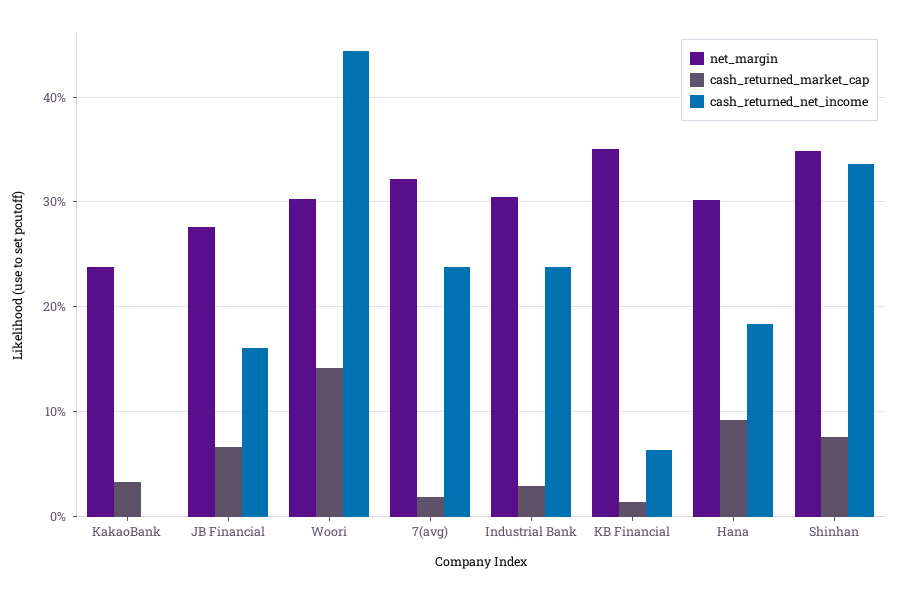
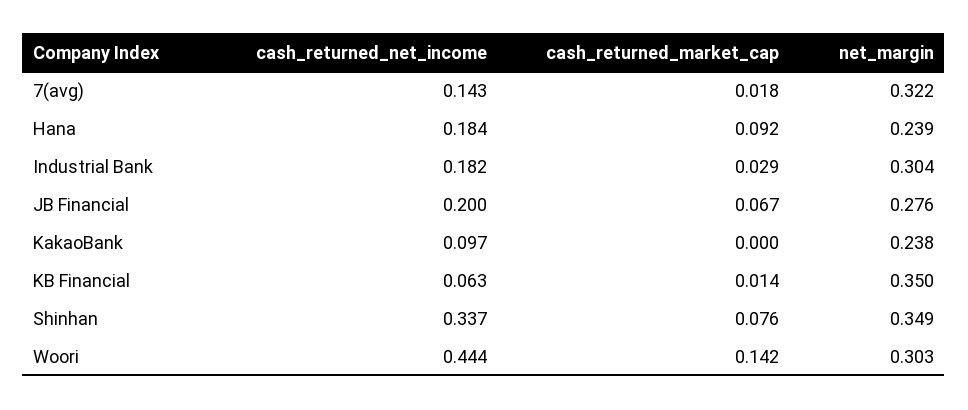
cash_returned_market_cap, KakaoBank: 0.03 -> 0
cash_returned_net_income, KakaoBank: 0 -> 0.097
cash_returned_net_income, JB Financial: 0.16 -> 0.2
cash_returned_net_income, 7(avg): 0.24 -> 0.143
cash_returned_net_income, Industrial Bank: 0.24 -> 0.182
net_margin, Hana: 0.3 -> 0.239

